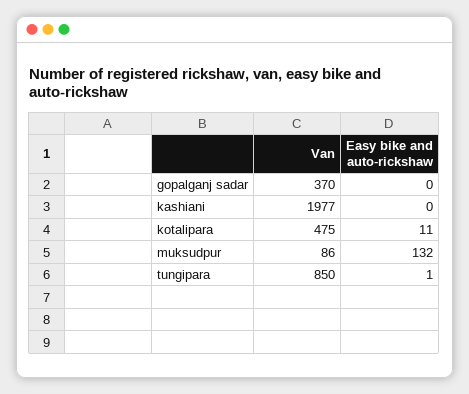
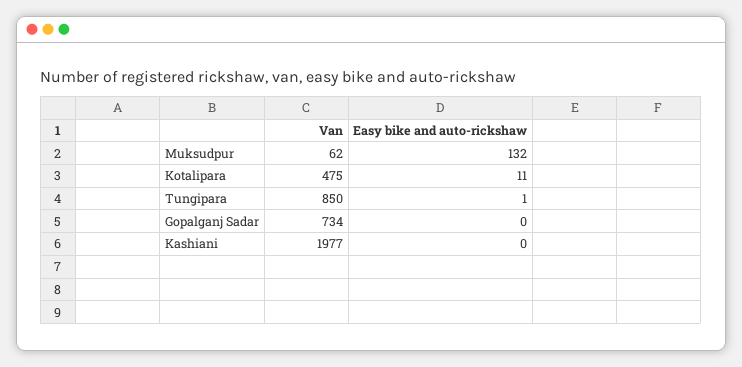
Van, gopalganj sadar: 370 -> 734
Van, muksudpur: 86 -> 62

